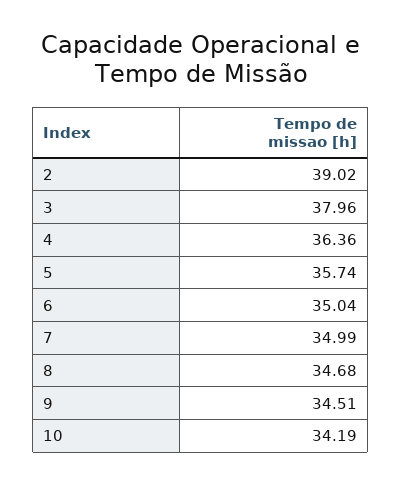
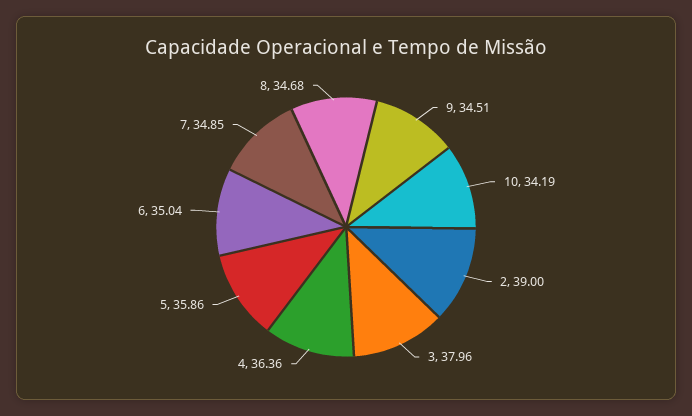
2: 39.02 -> 39
5: 35.74 -> 35.86
7: 34.99 -> 34.85

